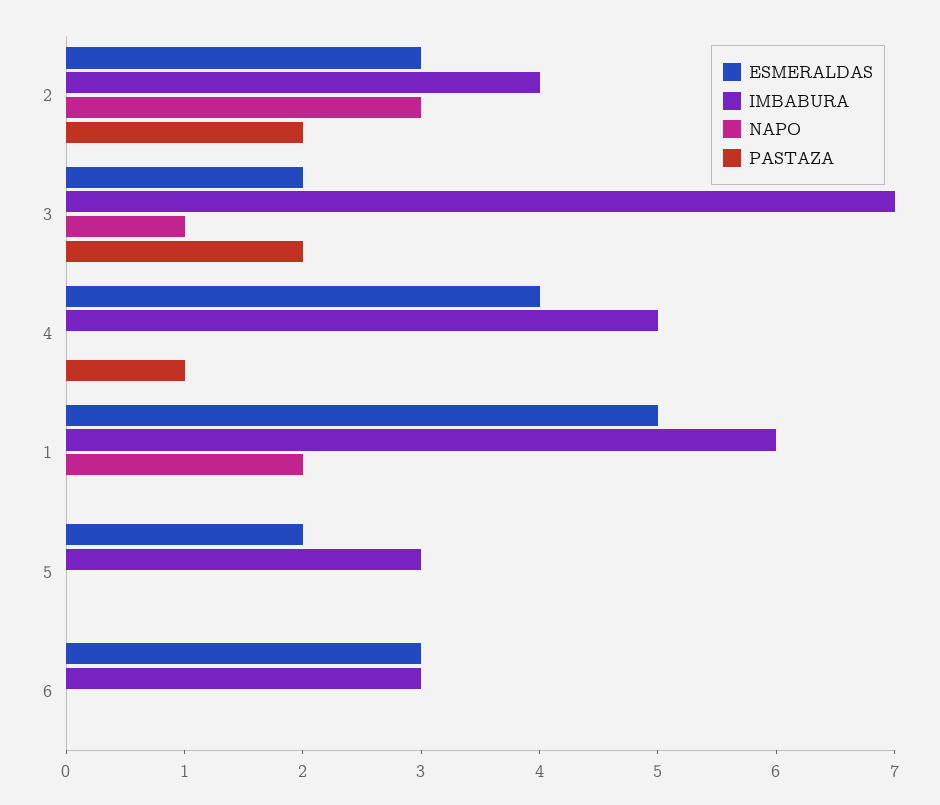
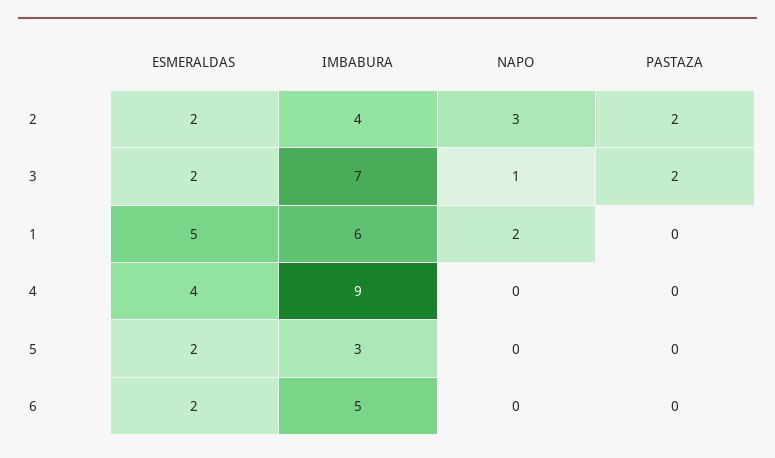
ESMERALDAS, 2: 3 -> 2
IMBABURA, 4: 5 -> 9
PASTAZA, 4: 1 -> 0
ESMERALDAS, 6: 3 -> 2
IMBABURA, 6: 3 -> 5

